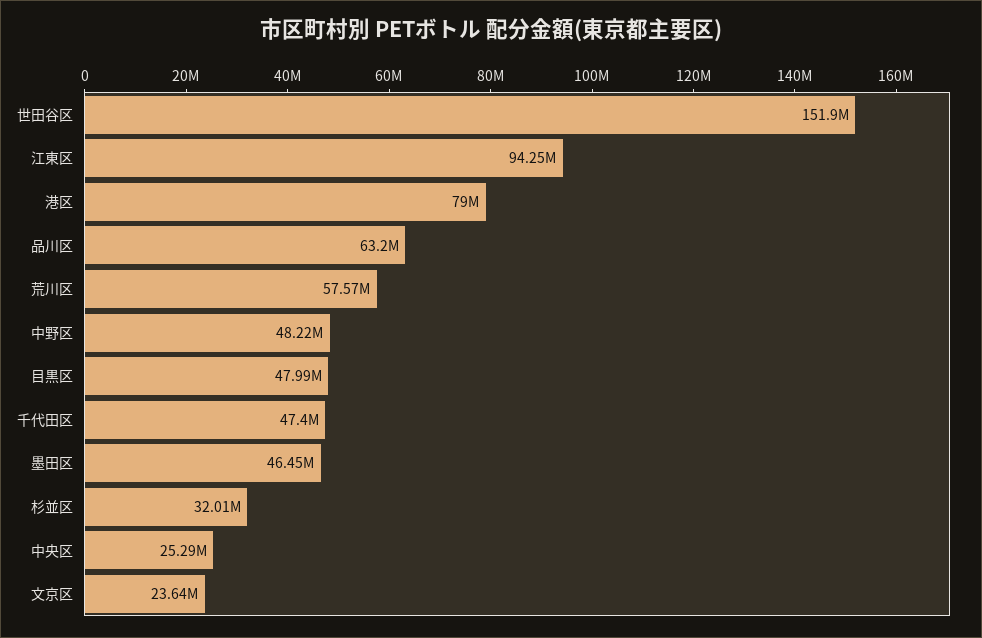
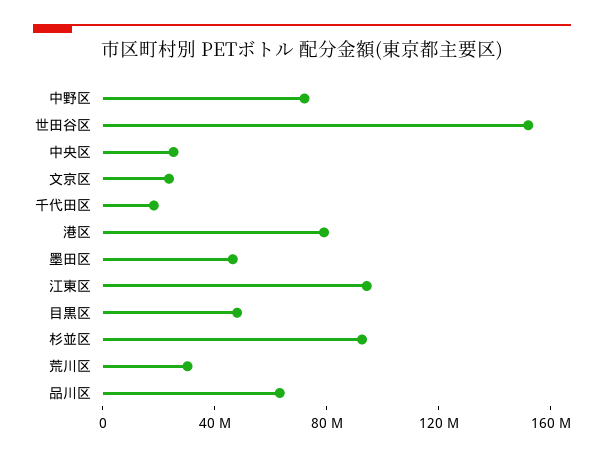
荒川区: 57570000 -> 30000000
中野区: 48220000 -> 70000000
千代田区: 47400000 -> 20000000
杉並区: 32010000 -> 90000000

